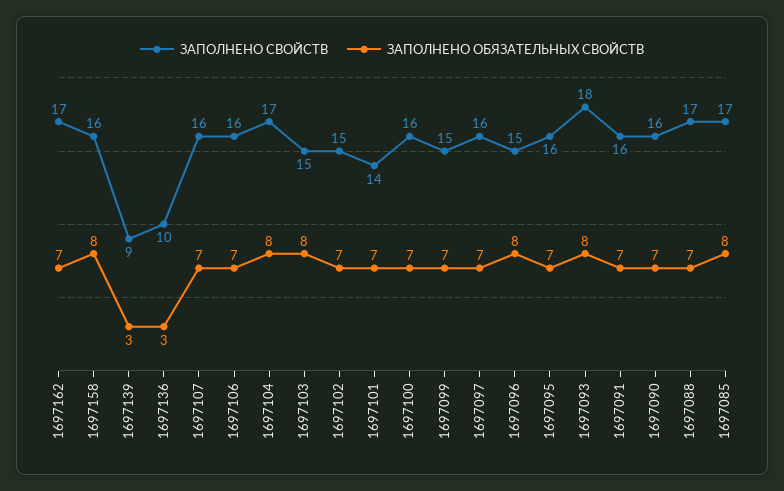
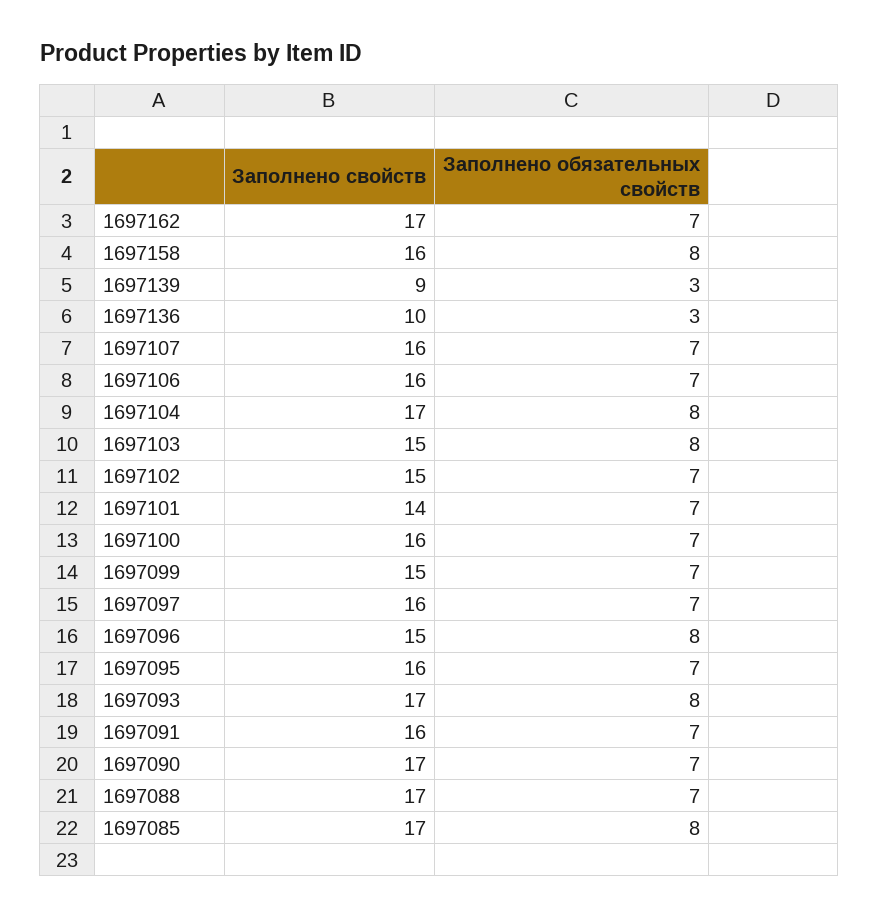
ЗАПОЛНЕНО СВОЙСТВ, 1697093: 18 -> 17
ЗАПОЛНЕНО СВОЙСТВ, 1697090: 16 -> 17

